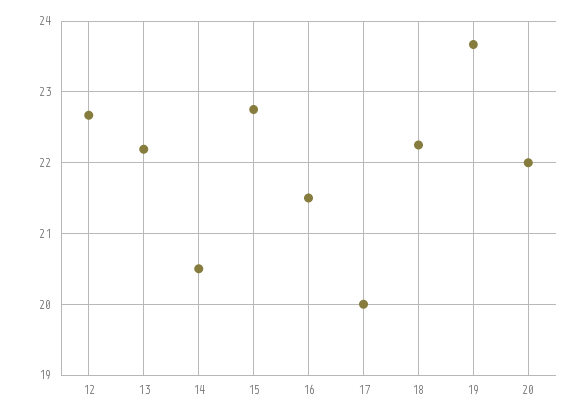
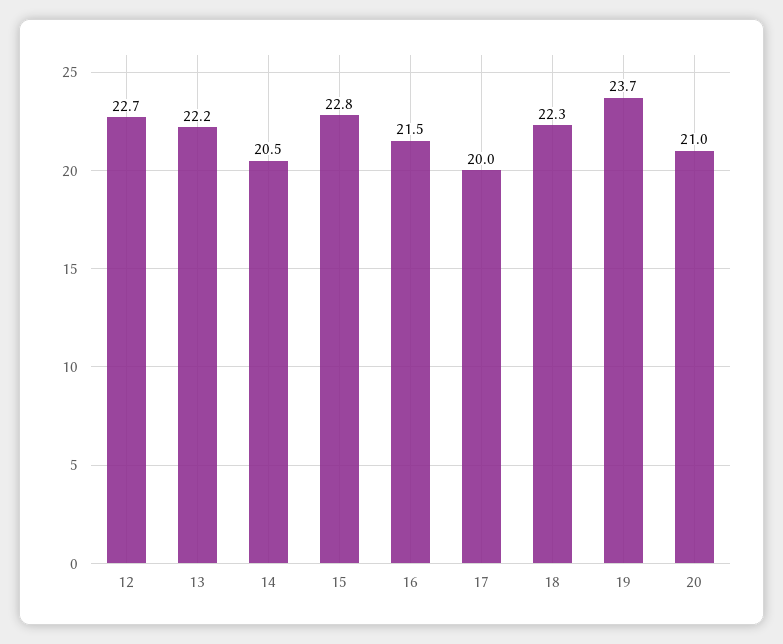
20: 22 -> 21

